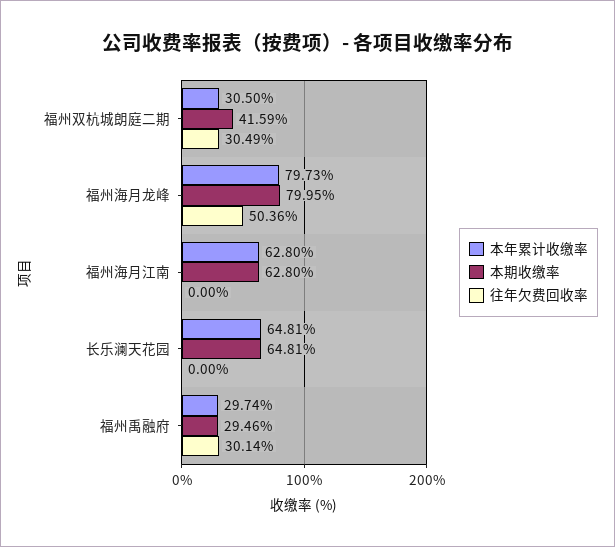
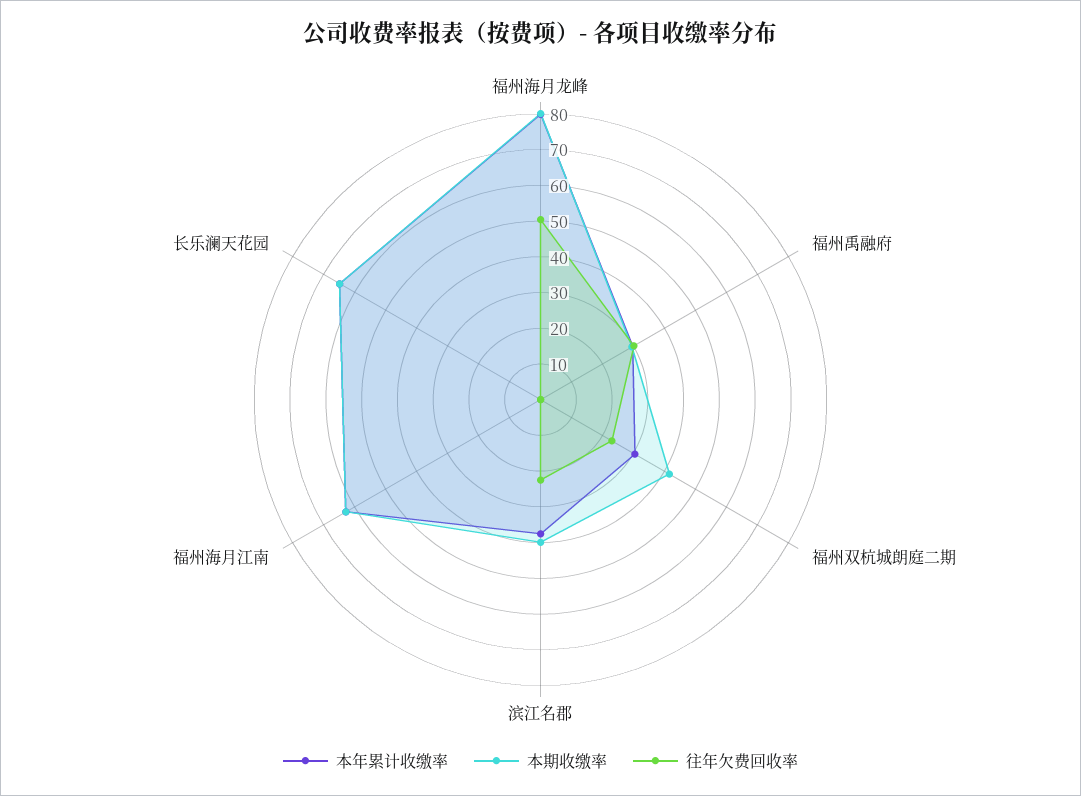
往年欠费回收率, 福州双杭城朗庭二期: 30.49 -> 22.5
本年累计收缴率, 滨江名郡: none -> 37.5
本期收缴率, 滨江名郡: none -> 40
往年欠费回收率, 滨江名郡: none -> 22.5

